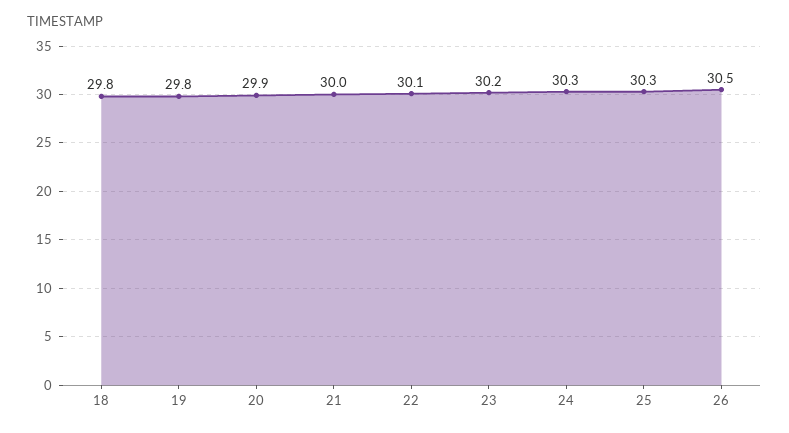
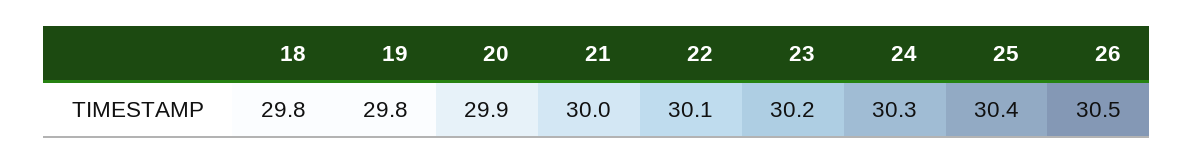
25: 30.3 -> 30.4

